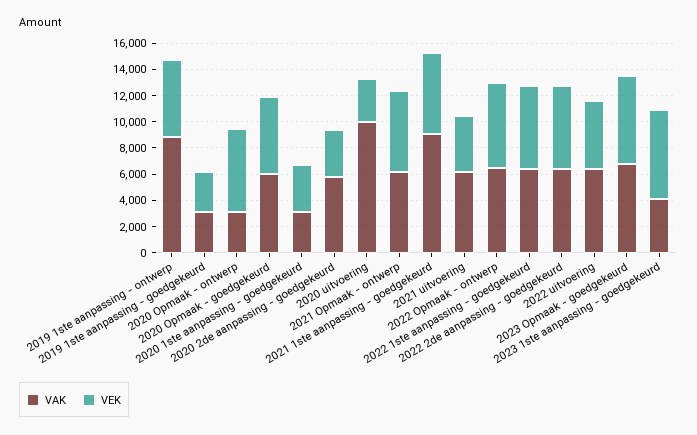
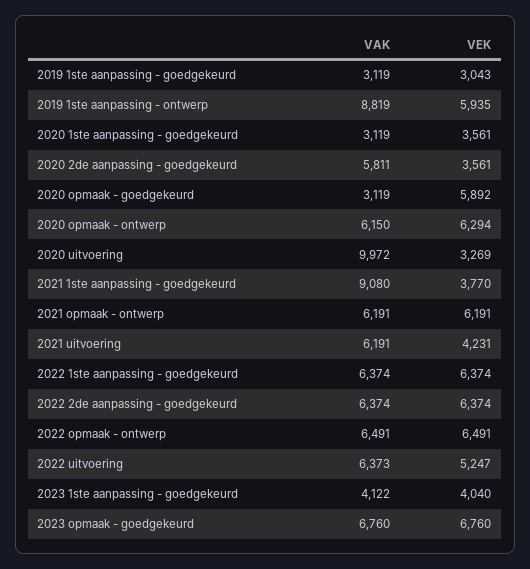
VAK, 2020 Opmaak - ontwerp: 3000 -> 6150
VAK, 2020 Opmaak - goedgekeurd: 6000 -> 3119
VEK, 2021 1ste aanpassing - goedgekeurd: 6000 -> 3770
VEK, 2023 1ste aanpassing - goedgekeurd: 7000 -> 4040

